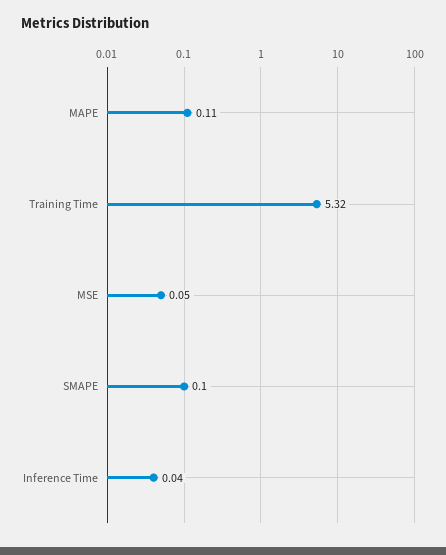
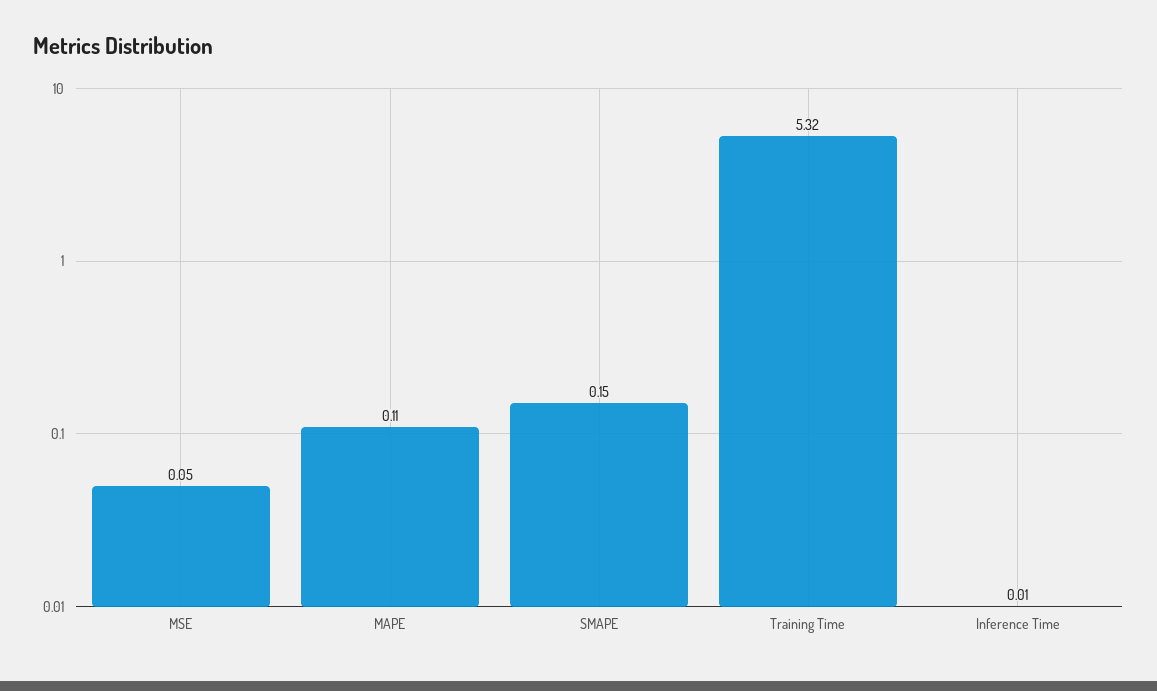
SMAPE: 0.1 -> 0.15
Inference Time: 0.04 -> 0.01

